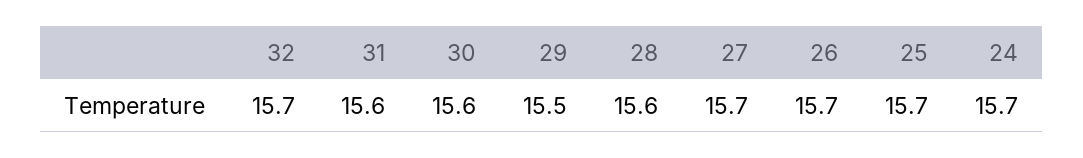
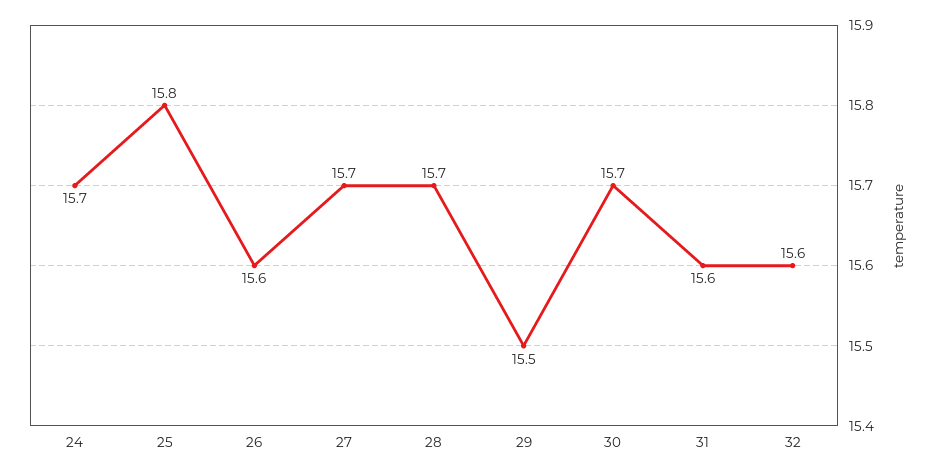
32: 15.7 -> 15.6
30: 15.6 -> 15.7
28: 15.6 -> 15.7
26: 15.7 -> 15.6
25: 15.7 -> 15.8

